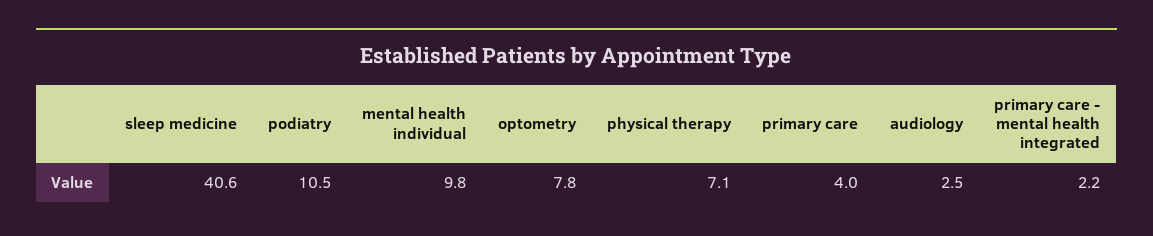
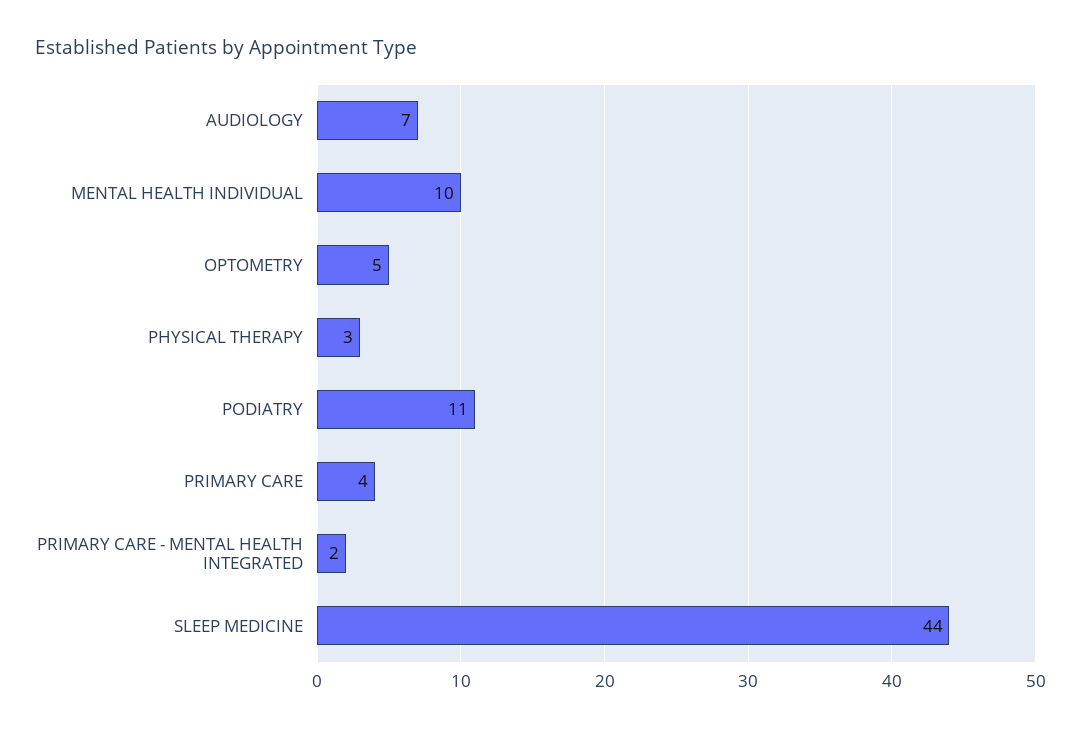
sleep medicine: 40.6 -> 44
optometry: 7.8 -> 5
physical therapy: 7.1 -> 3
audiology: 2.5 -> 7

